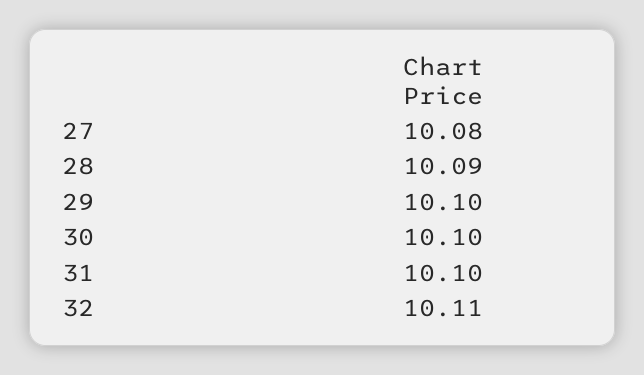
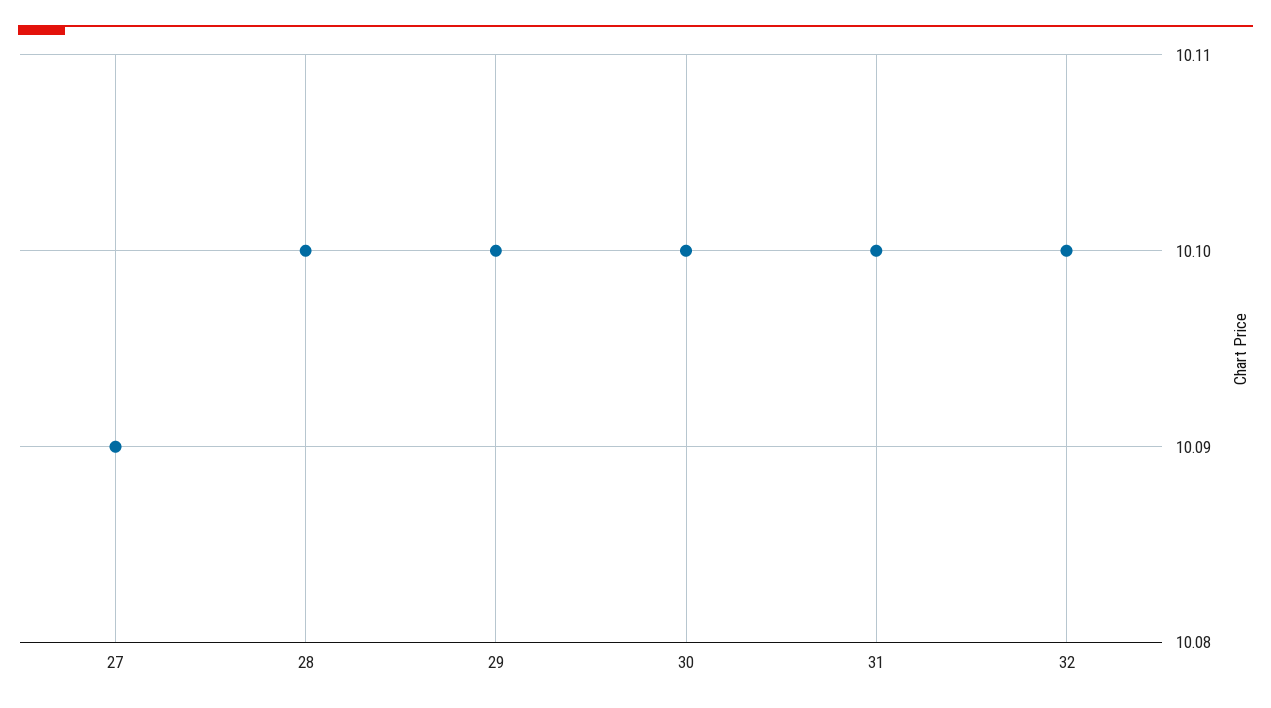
27: 10.08 -> 10.09
28: 10.09 -> 10.1
32: 10.11 -> 10.1

